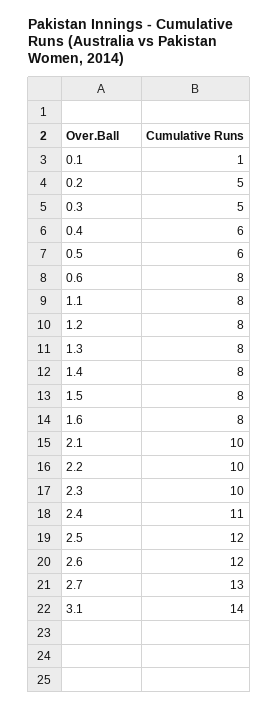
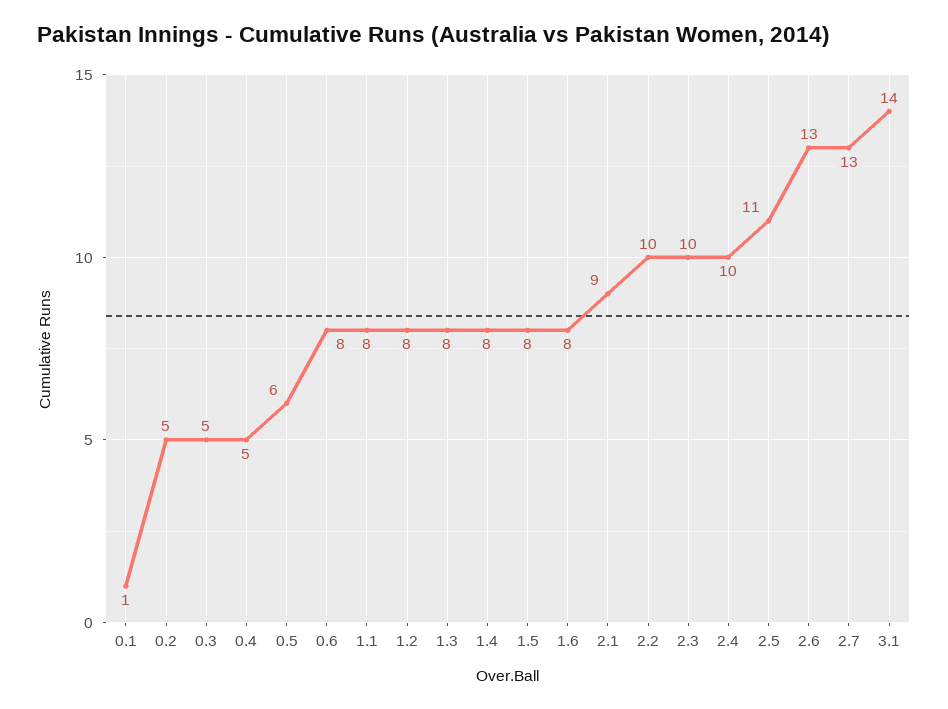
0.4: 6 -> 5
2.1: 10 -> 9
2.4: 11 -> 10
2.5: 12 -> 11
2.6: 12 -> 13

